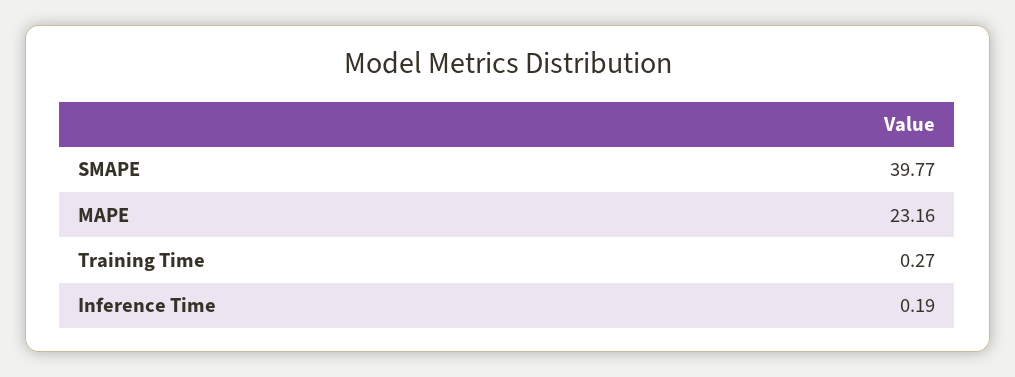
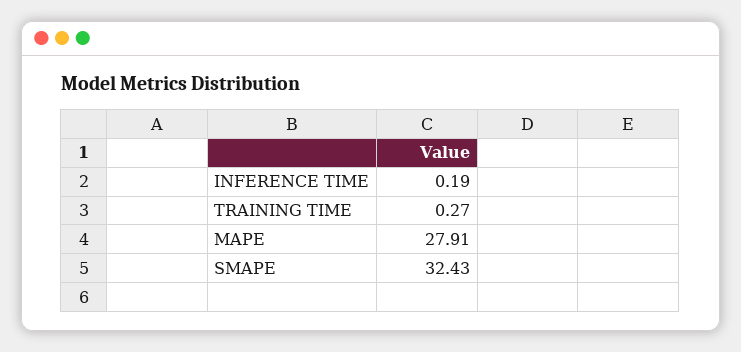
SMAPE: 39.77 -> 32.43
MAPE: 23.16 -> 27.91

